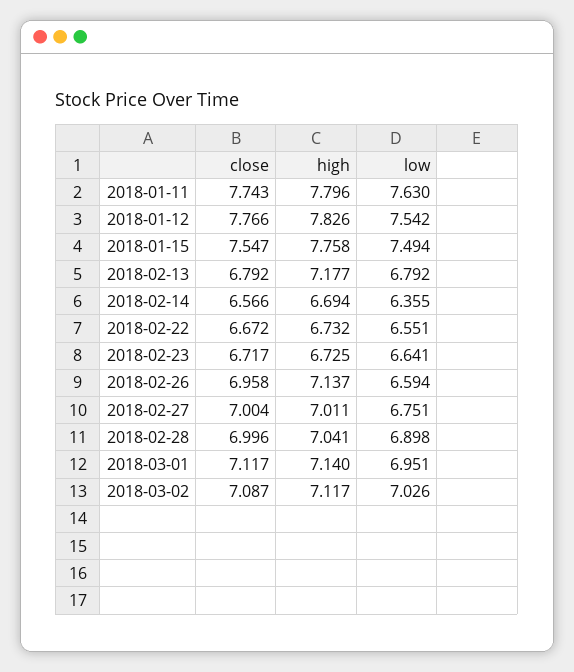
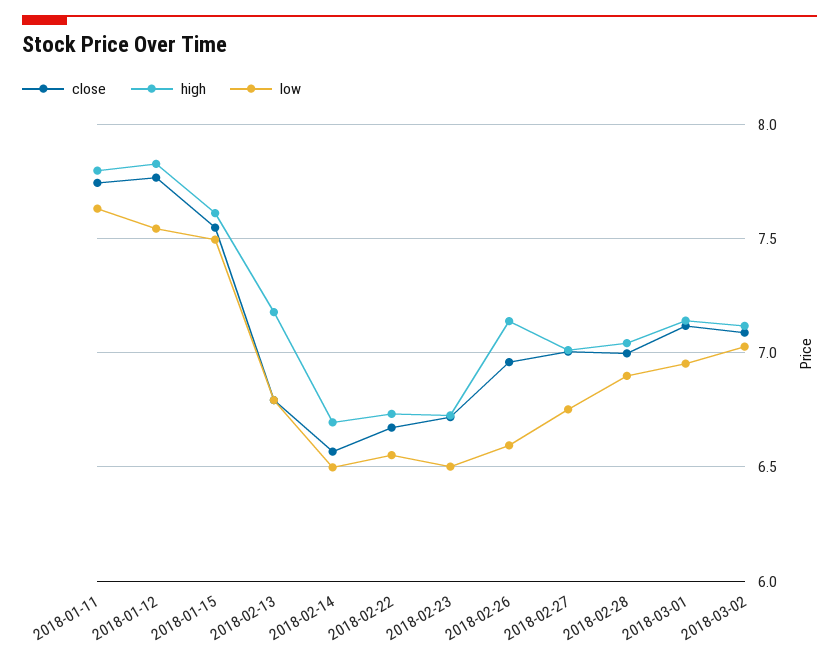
high, 2018-01-15: 7.758 -> 7.6
low, 2018-02-14: 6.355 -> 6.5
low, 2018-02-23: 6.641 -> 6.5

